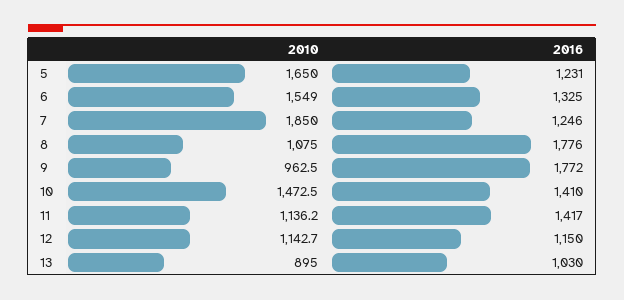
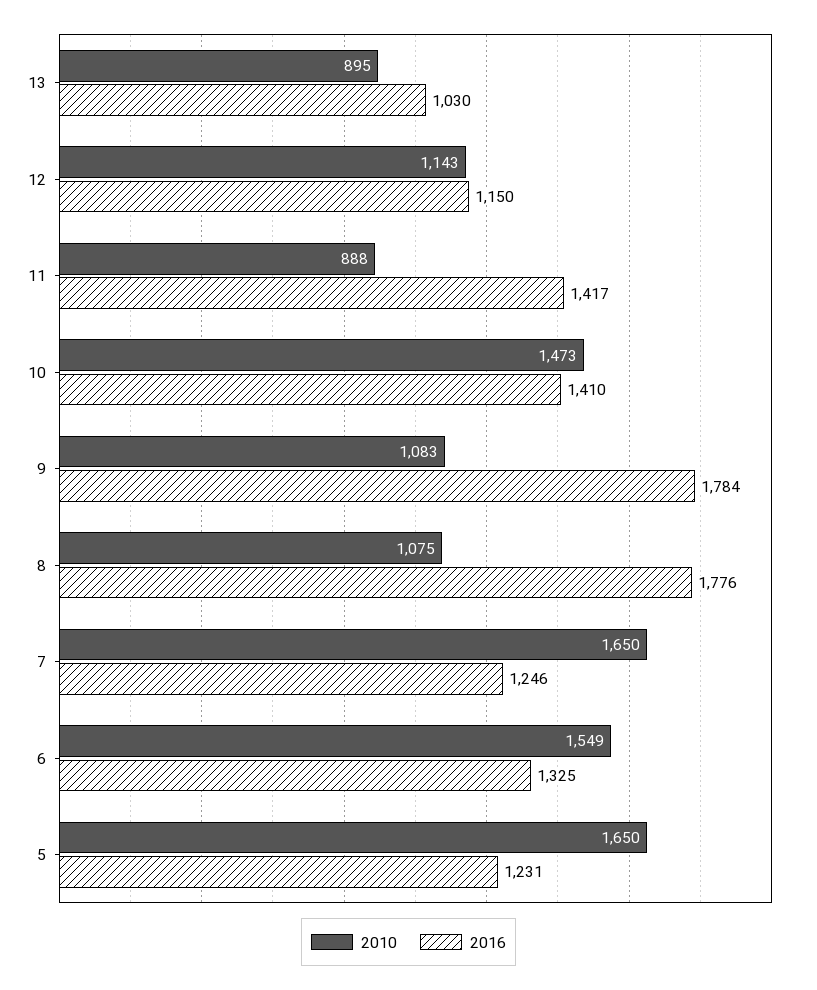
2010, 7: 1850 -> 1650
2010, 9: 962.5 -> 1083
2016, 9: 1772 -> 1784
2010, 11: 1136.2 -> 888

